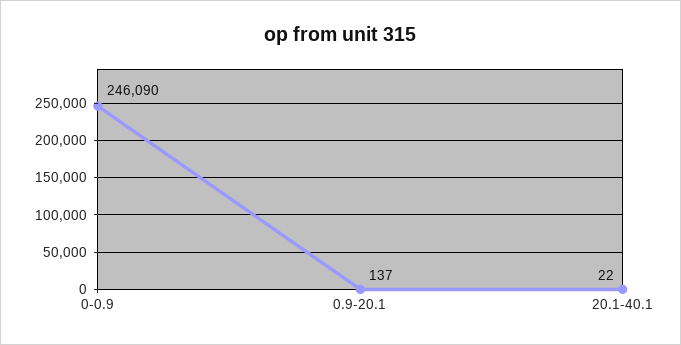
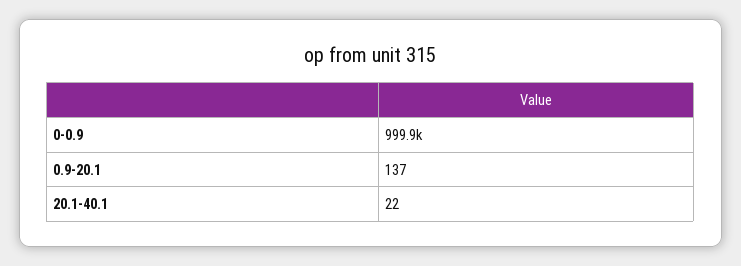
0-0.9: 246090 -> 999900

